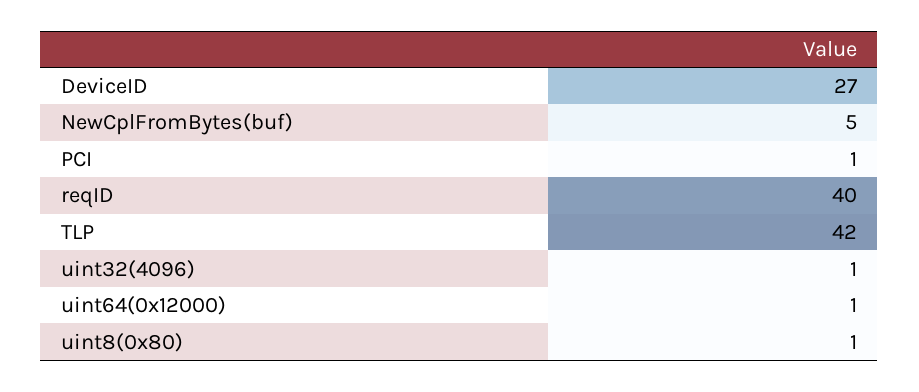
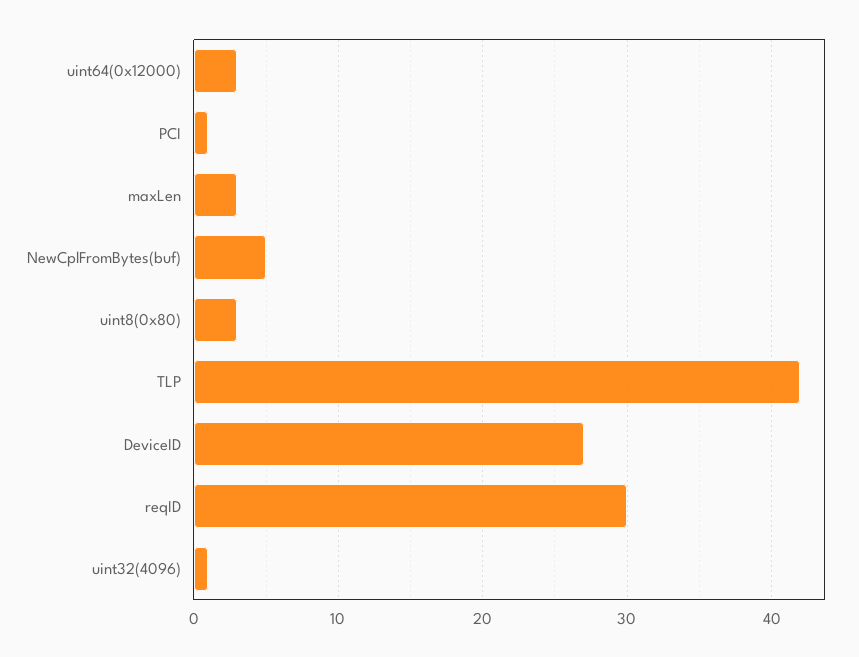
reqID: 40 -> 30
uint64(0x12000): 1 -> 3
uint8(0x80): 1 -> 3
maxLen: none -> 3

